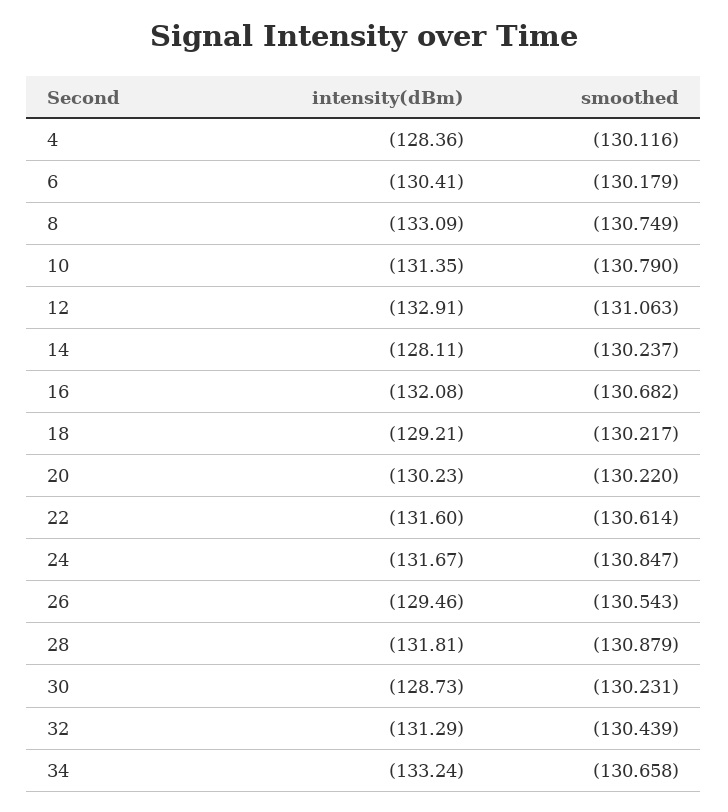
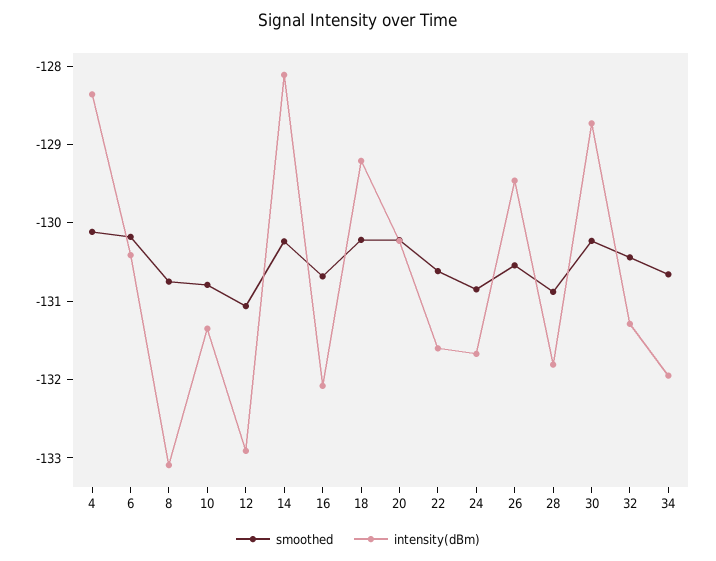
intensity(dBm), 34: -133.24 -> -132

